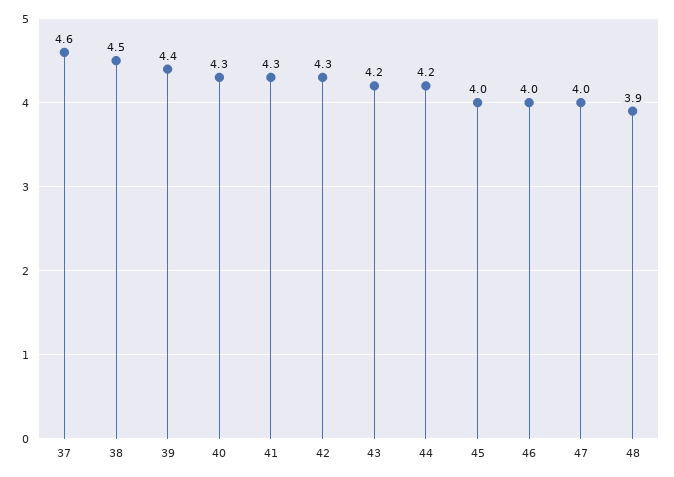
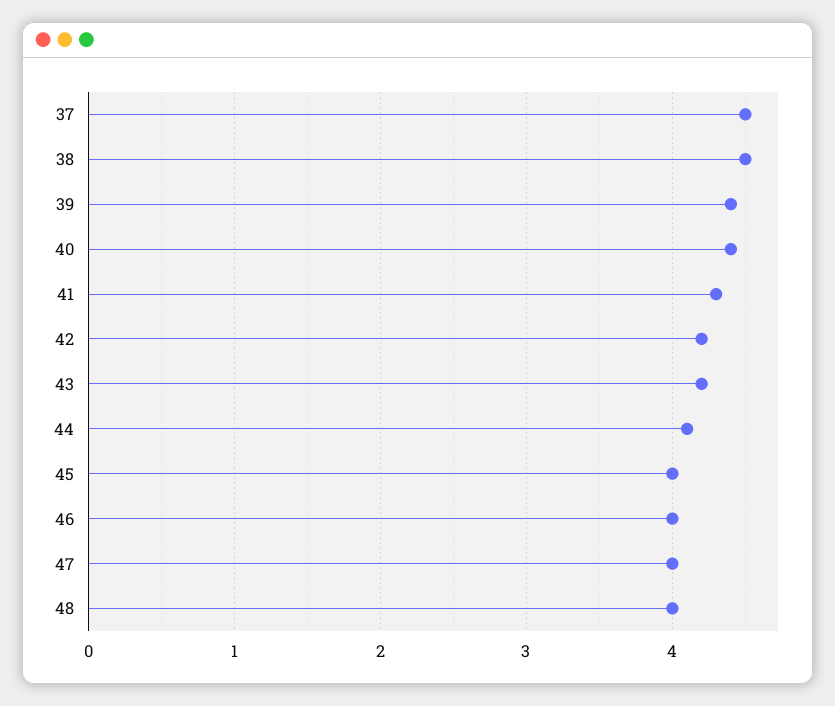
37: 4.6 -> 4.5
40: 4.3 -> 4.4
42: 4.3 -> 4.2
44: 4.2 -> 4.1
48: 3.9 -> 4

